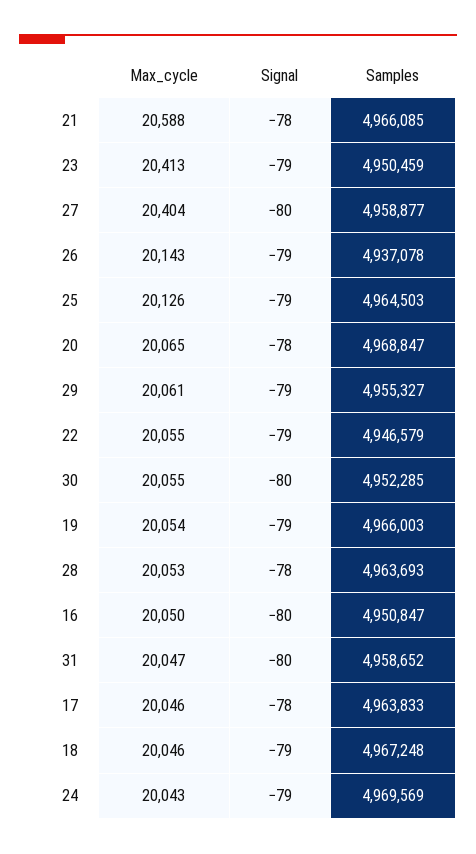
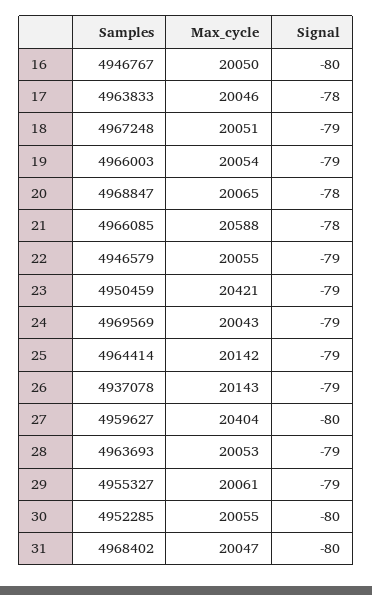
Max_cycle, 23: 20413 -> 20421
Samples, 27: 4958877 -> 4959627
Max_cycle, 25: 20126 -> 20142
Samples, 25: 4964503 -> 4964414
Signal, 28: -78 -> -79
Samples, 16: 4950847 -> 4946767
Samples, 31: 4958652 -> 4968402
Max_cycle, 18: 20046 -> 20051

